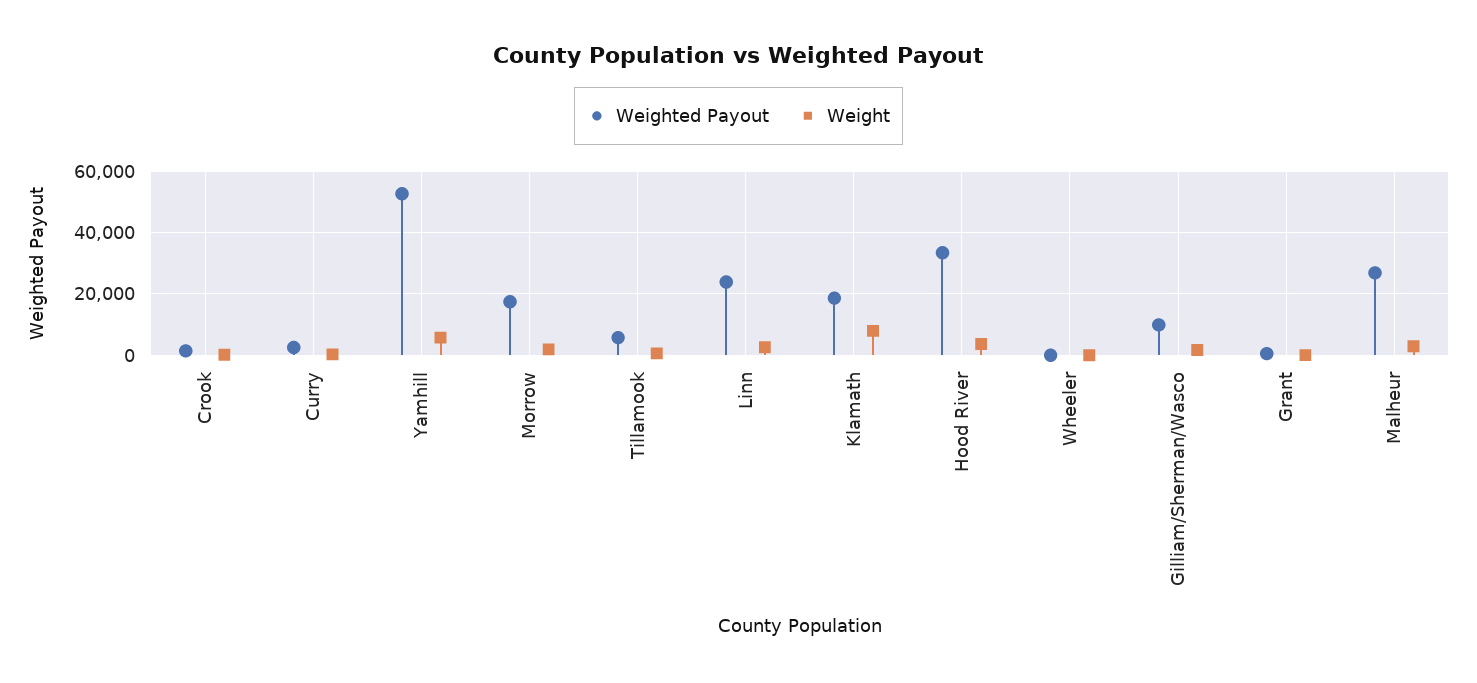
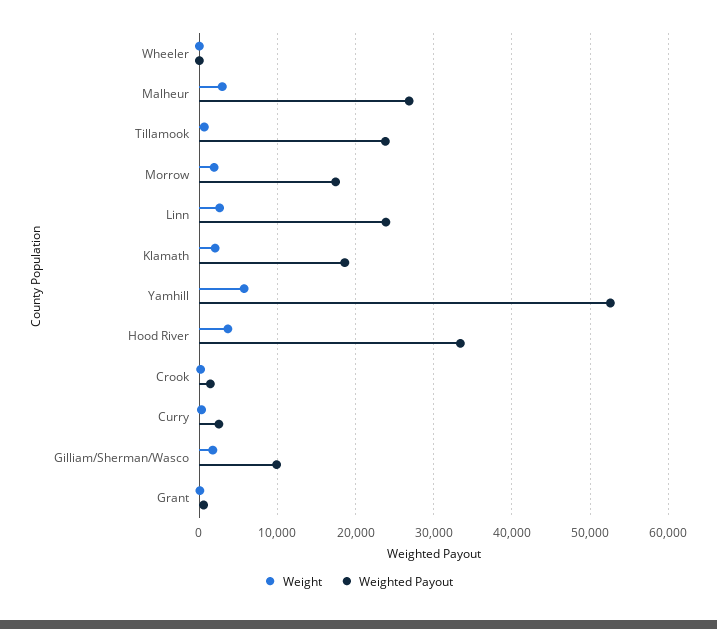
Weighted Payout, Tillamook: 6000 -> 24000
Weight, Klamath: 8000 -> 2000

